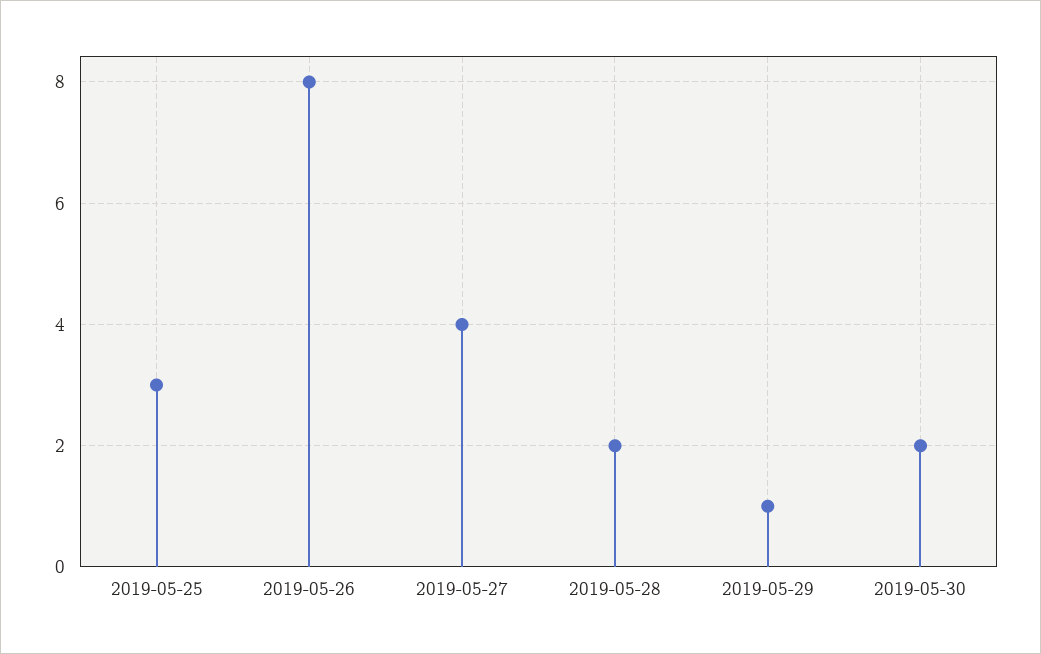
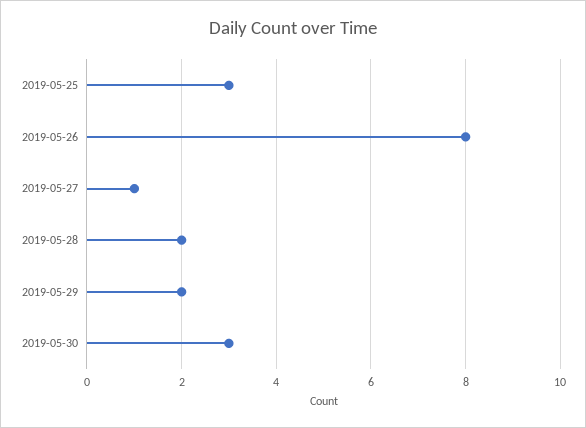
2019-05-27: 4 -> 1
2019-05-29: 1 -> 2
2019-05-30: 2 -> 3

